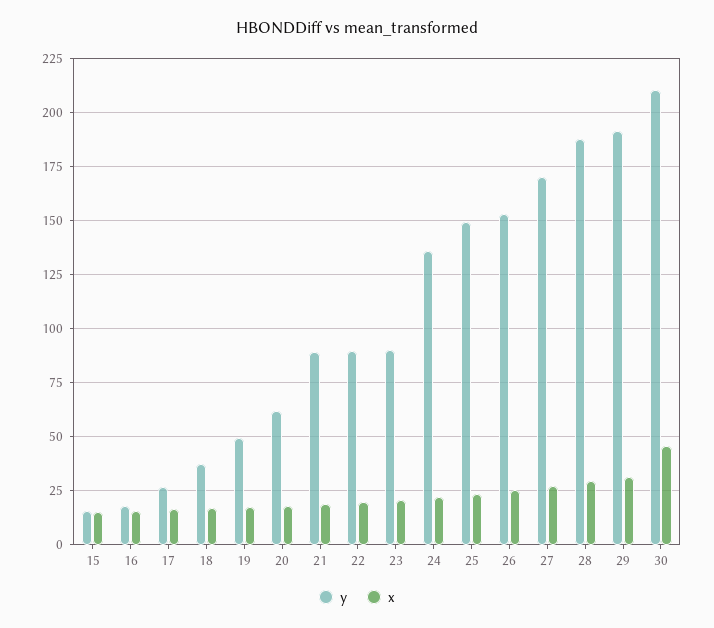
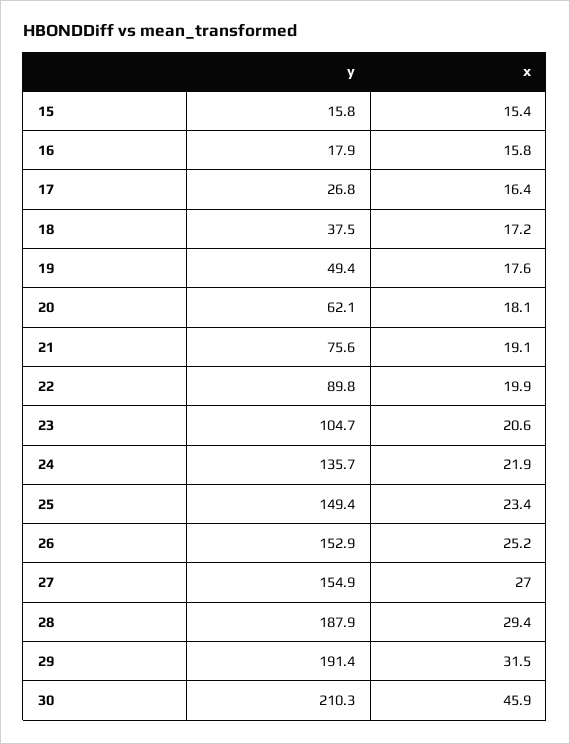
y, 21: 90 -> 75.6
y, 23: 90 -> 104.7
y, 27: 170 -> 154.9

